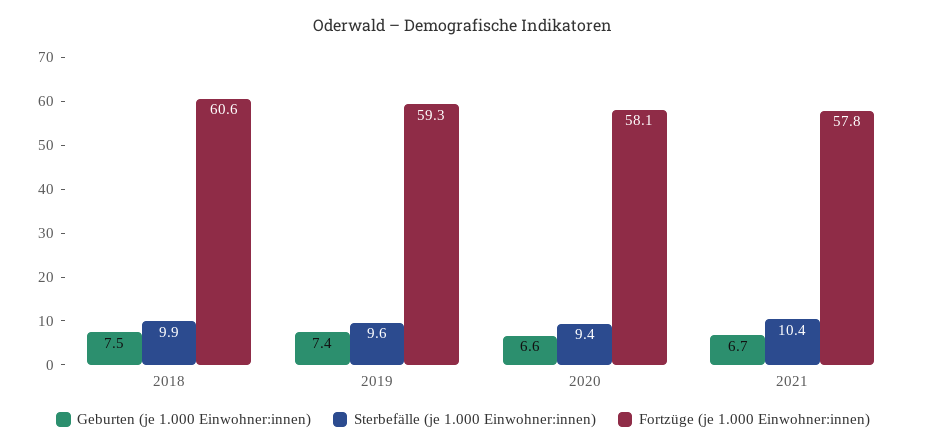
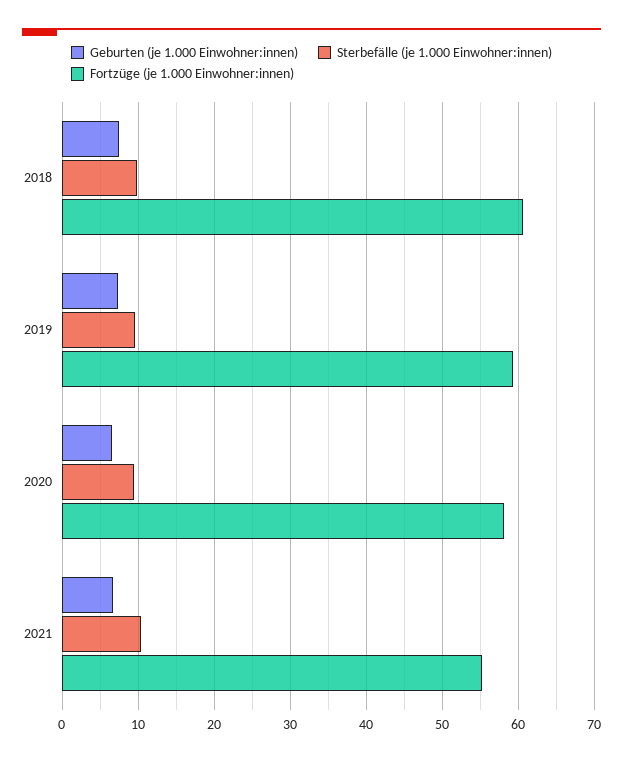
Fortzüge (je 1.000 Einwohner:innen), 2021: 57.8 -> 55

